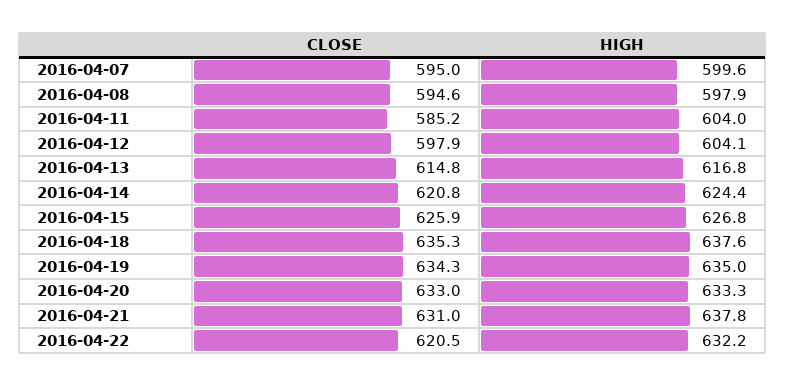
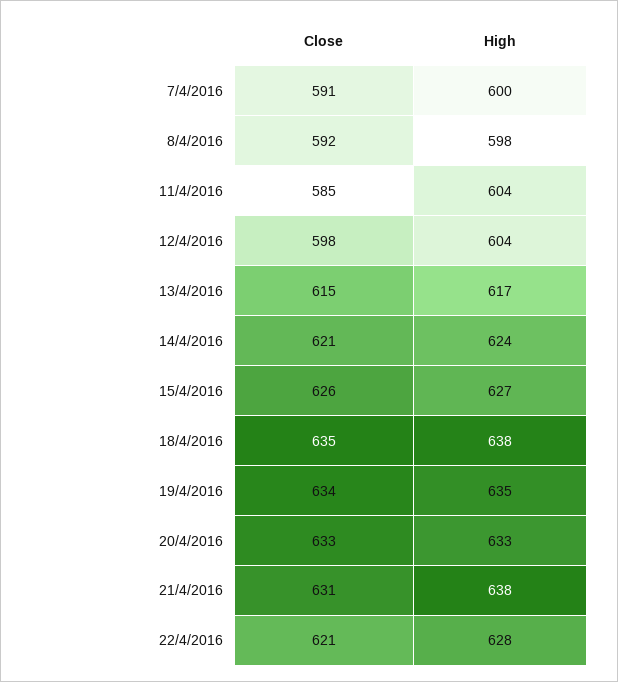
CLOSE, 2016-04-07: 595 -> 591
CLOSE, 2016-04-08: 594.6 -> 592
HIGH, 2016-04-22: 632.2 -> 628

